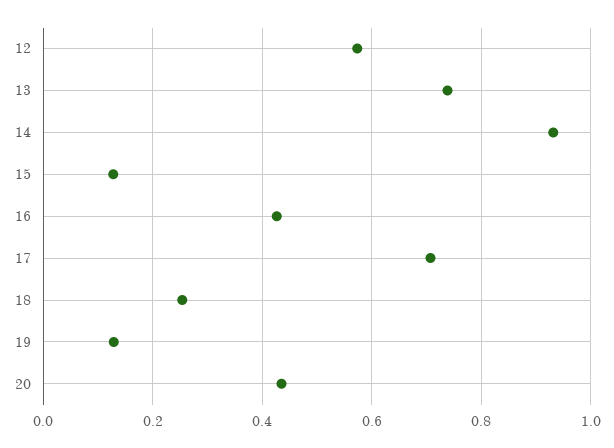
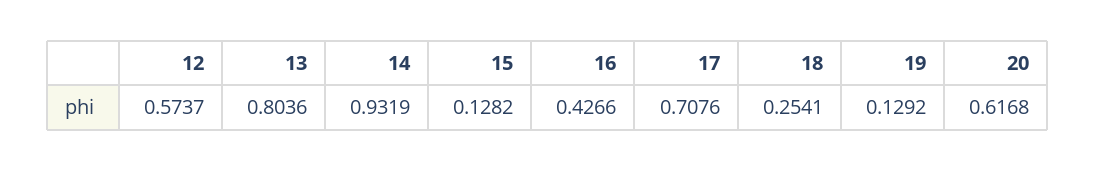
13: 0.74 -> 0.8036
20: 0.44 -> 0.6168

